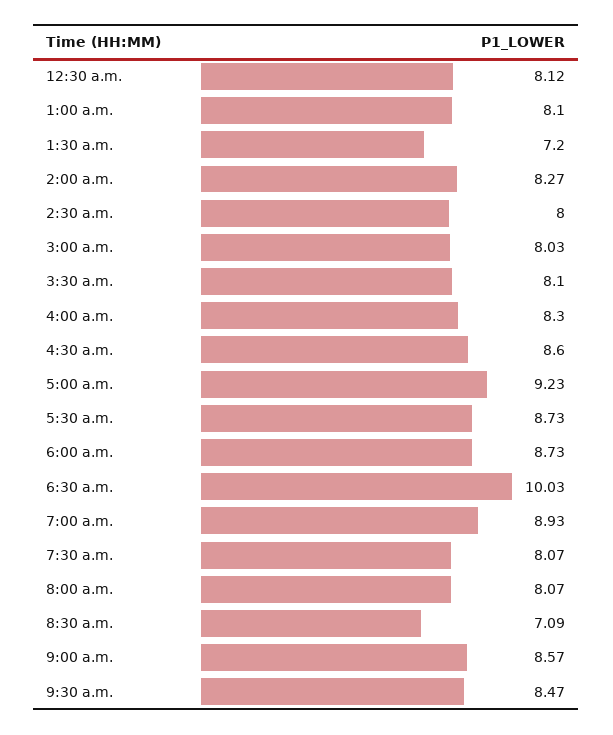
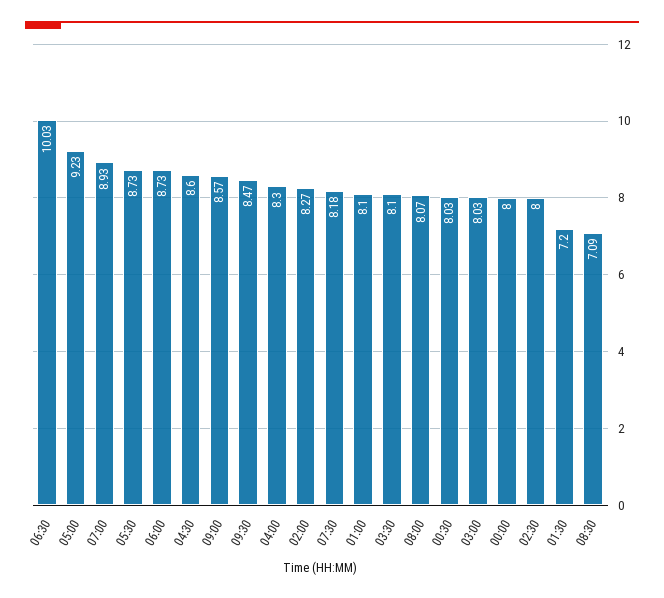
12:30 a.m.: 8.12 -> 8.03
7:30 a.m.: 8.07 -> 8.18
00:00: none -> 8

